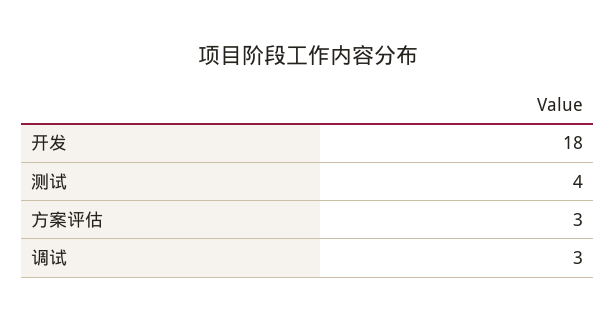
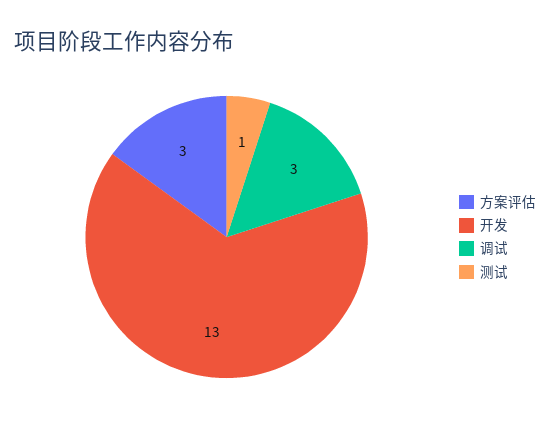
开发: 18 -> 13
测试: 4 -> 1

